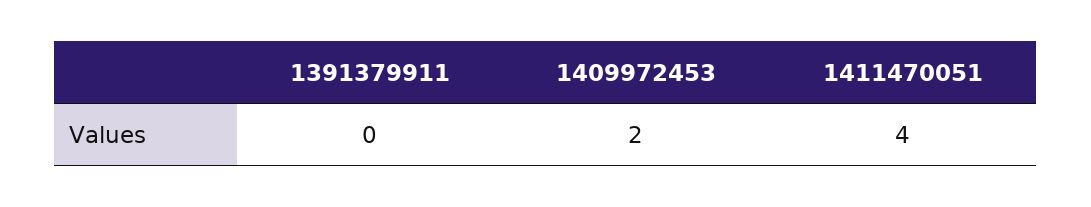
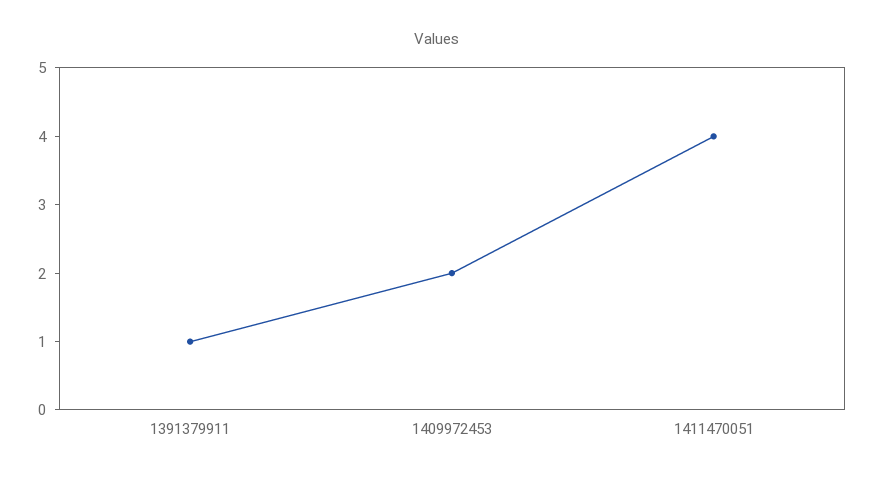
1391379911: 0 -> 1

